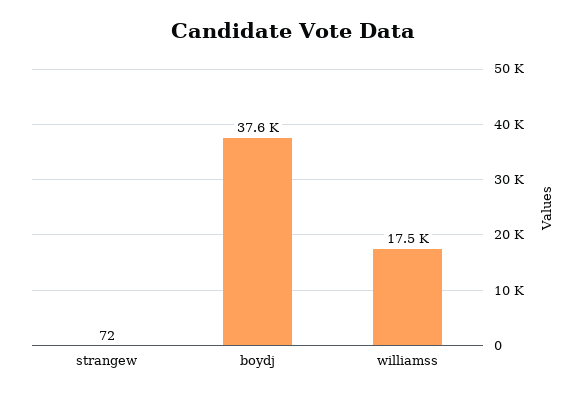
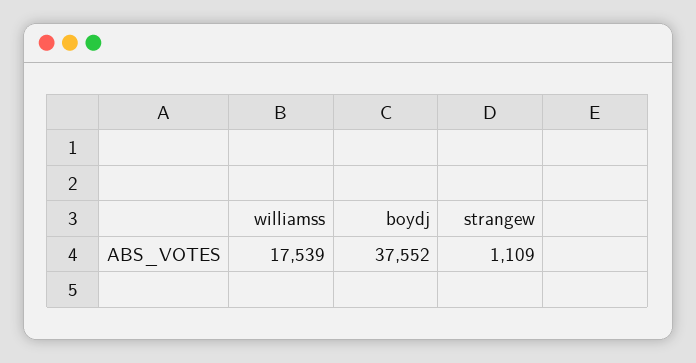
strangew: 72 -> 1109

